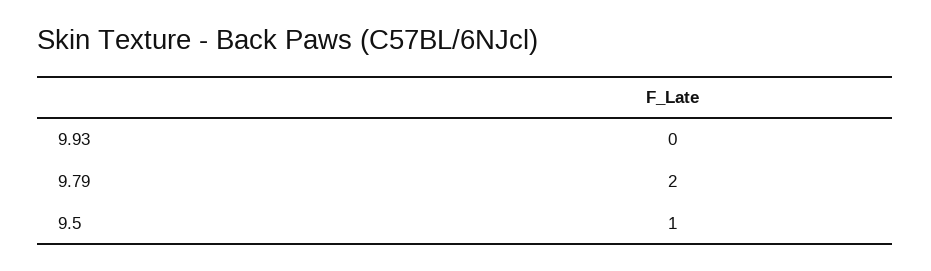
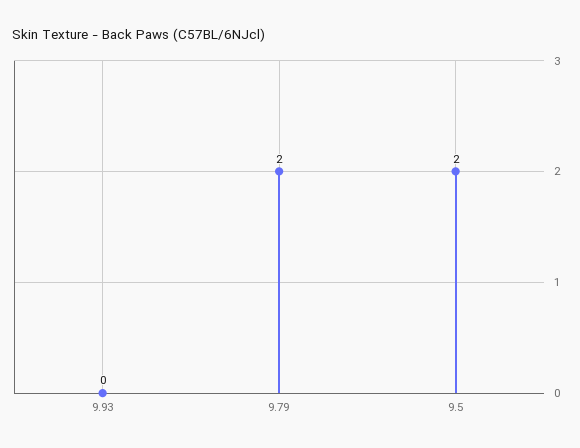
9.5: 1 -> 2

